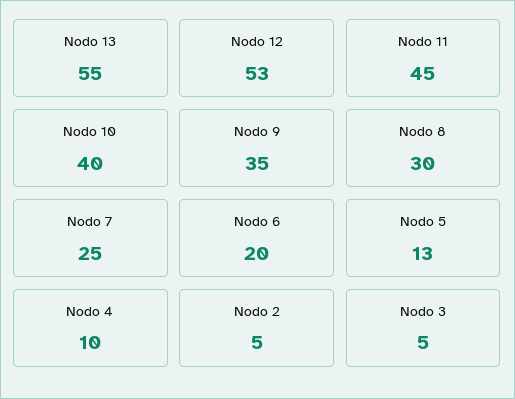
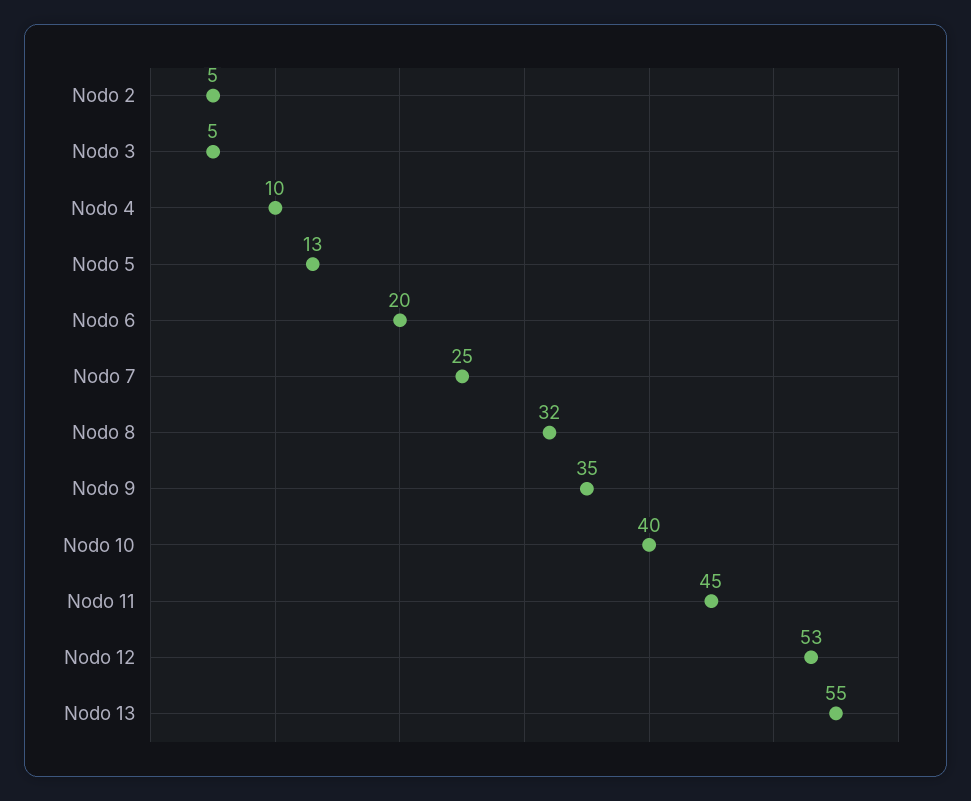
Nodo 8: 30 -> 32

